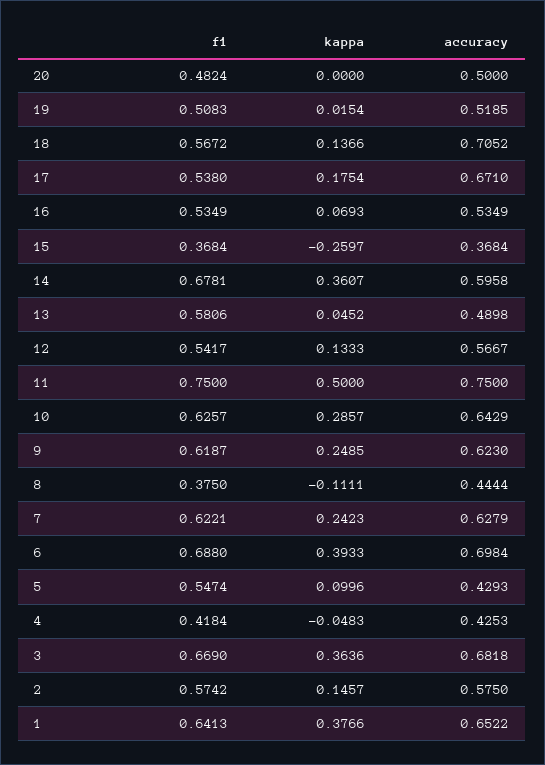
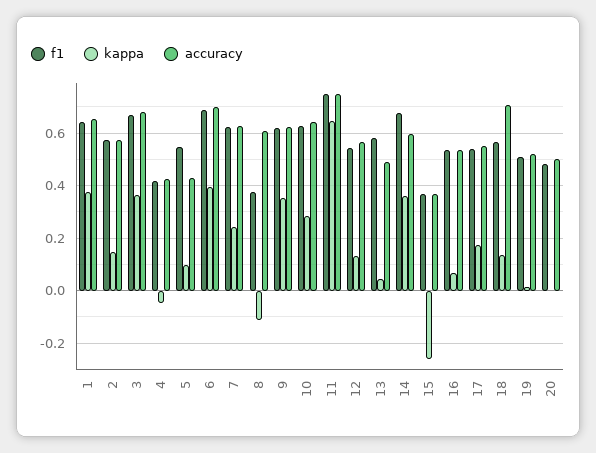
accuracy, 17: 0.671 -> 0.55
kappa, 11: 0.5 -> 0.65
kappa, 9: 0.2485 -> 0.35
accuracy, 8: 0.4444 -> 0.6

